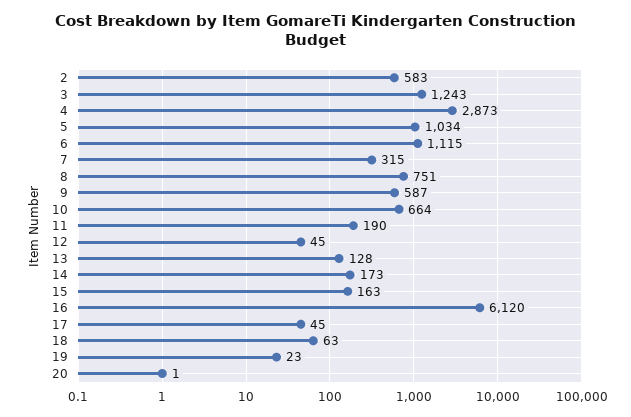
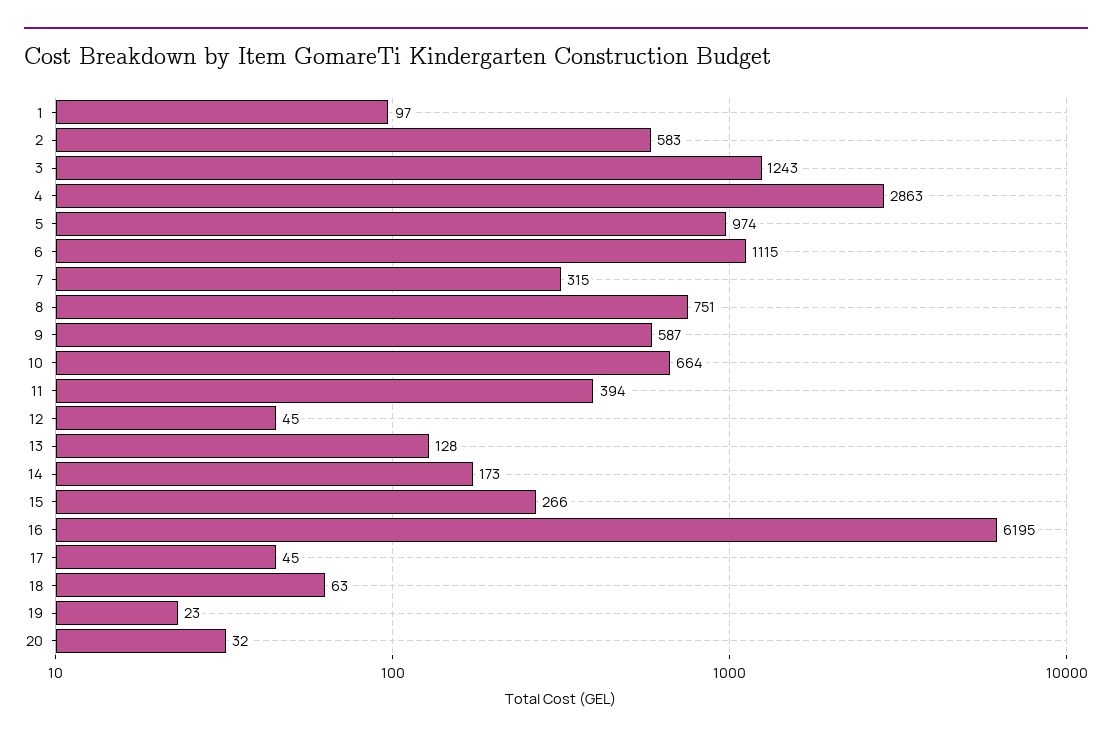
4: 2873 -> 2863
5: 1034 -> 974
11: 190 -> 394
15: 163 -> 266
16: 6120 -> 6195
20: 1 -> 32
1: none -> 97

